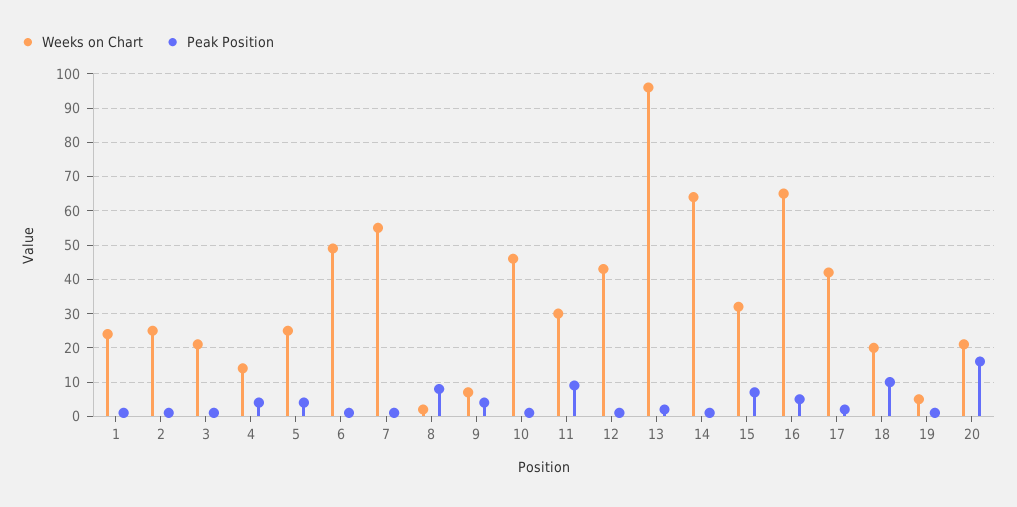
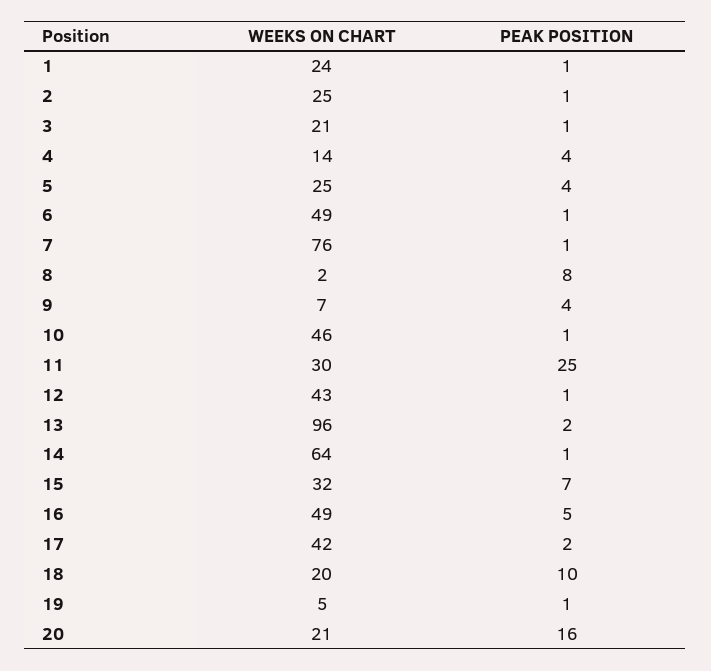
Weeks on Chart, 7: 55 -> 76
Peak Position, 11: 10 -> 25
Weeks on Chart, 16: 65 -> 49

